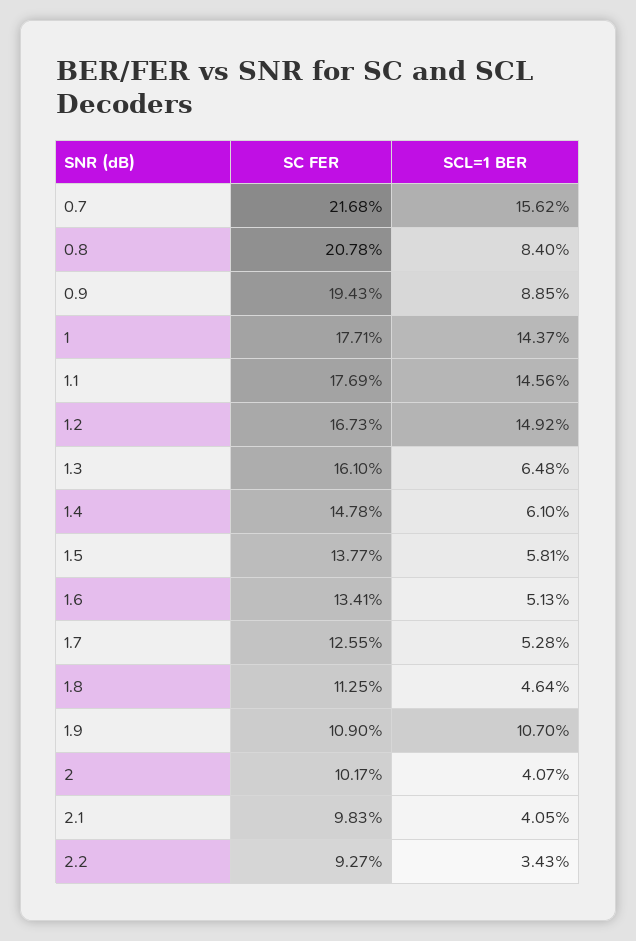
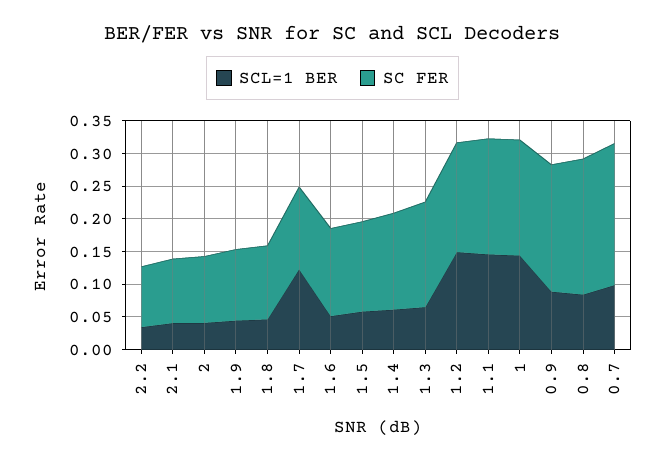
SCL=1 BER, 0.7: 0.1562 -> 0.1
SCL=1 BER, 1.7: 0.0528 -> 0.125
SCL=1 BER, 1.9: 0.107 -> 0.05

